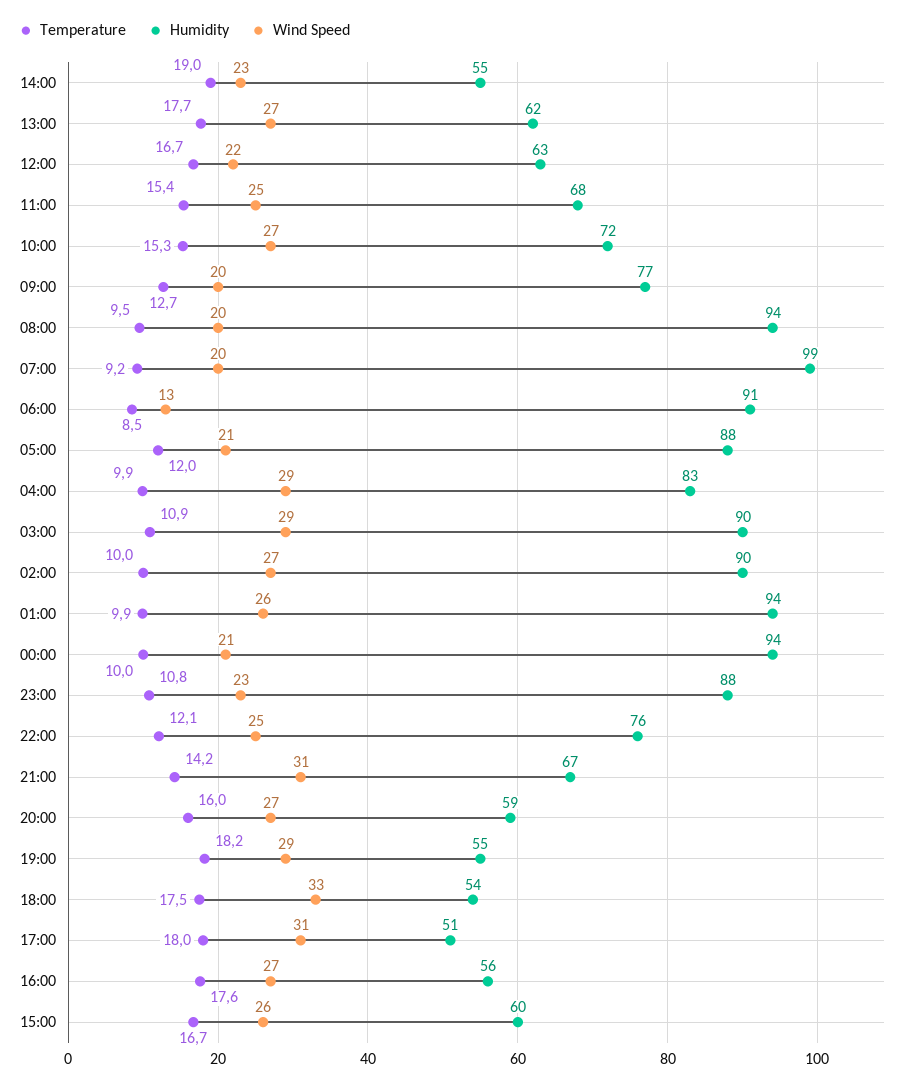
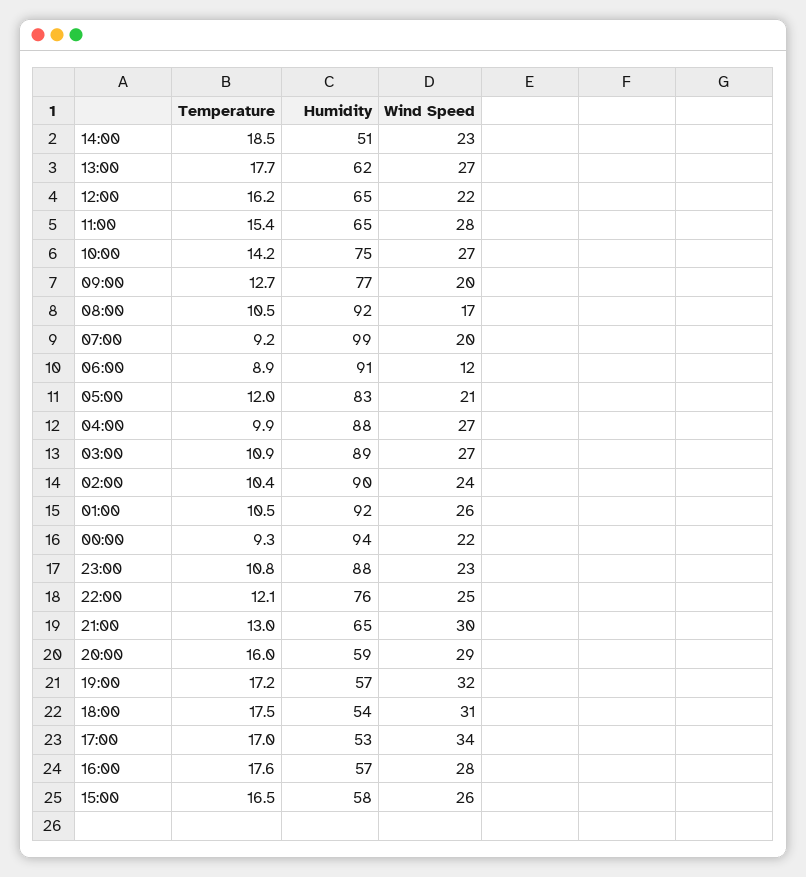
Temperature, 14:00: 19 -> 18.5
Humidity, 14:00: 55 -> 51
Temperature, 12:00: 16.7 -> 16.2
Humidity, 12:00: 63 -> 65
Humidity, 11:00: 68 -> 65
Wind Speed, 11:00: 25 -> 28
Temperature, 10:00: 15.3 -> 14.2
Humidity, 10:00: 72 -> 75
Temperature, 08:00: 9.5 -> 10.5
Humidity, 08:00: 94 -> 92
Wind Speed, 08:00: 20 -> 17
Temperature, 06:00: 8.5 -> 8.9
Wind Speed, 06:00: 13 -> 12
Humidity, 05:00: 88 -> 83
Humidity, 04:00: 83 -> 88
Wind Speed, 04:00: 29 -> 27
Humidity, 03:00: 90 -> 89
Wind Speed, 03:00: 29 -> 27
Temperature, 02:00: 10 -> 10.4
Wind Speed, 02:00: 27 -> 24
Temperature, 01:00: 9.9 -> 10.5
Humidity, 01:00: 94 -> 92
Temperature, 00:00: 10 -> 9.3
Wind Speed, 00:00: 21 -> 22
Temperature, 21:00: 14.2 -> 13
Humidity, 21:00: 67 -> 65
Wind Speed, 21:00: 31 -> 30
Wind Speed, 20:00: 27 -> 29
Temperature, 19:00: 18.2 -> 17.2
Humidity, 19:00: 55 -> 57
Wind Speed, 19:00: 29 -> 32
Wind Speed, 18:00: 33 -> 31
Temperature, 17:00: 18 -> 17
Humidity, 17:00: 51 -> 53
Wind Speed, 17:00: 31 -> 34
Humidity, 16:00: 56 -> 57
Wind Speed, 16:00: 27 -> 28
Temperature, 15:00: 16.7 -> 16.5
Humidity, 15:00: 60 -> 58

